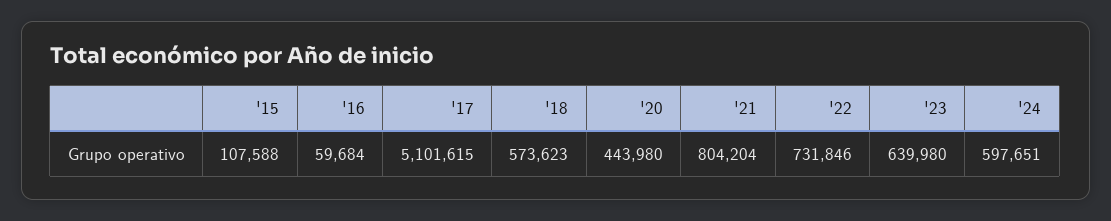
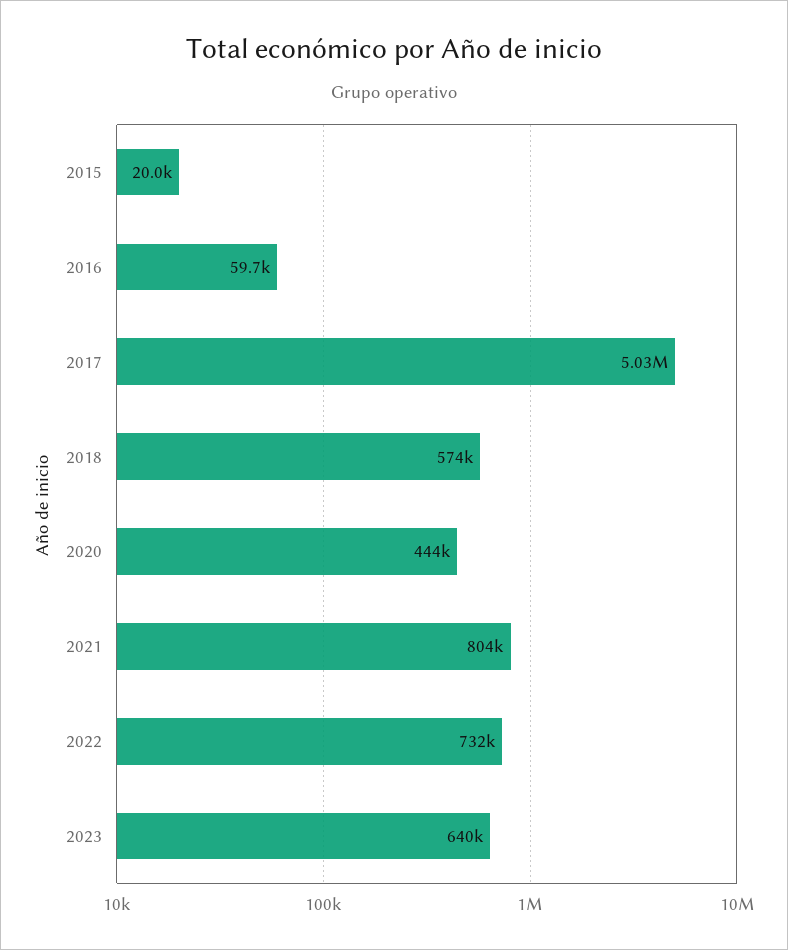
'15: 107588 -> 20000
'17: 5101615 -> 5030000
'24: 597651 -> none

